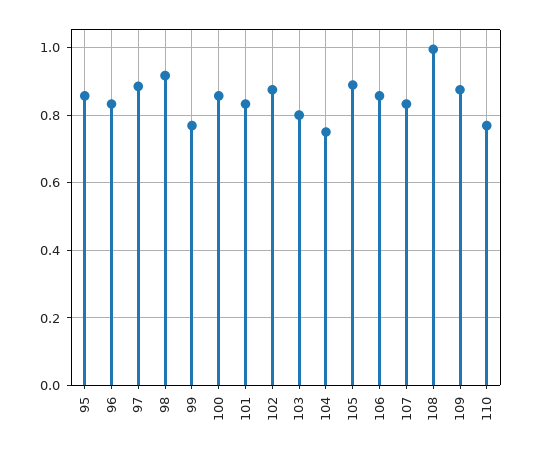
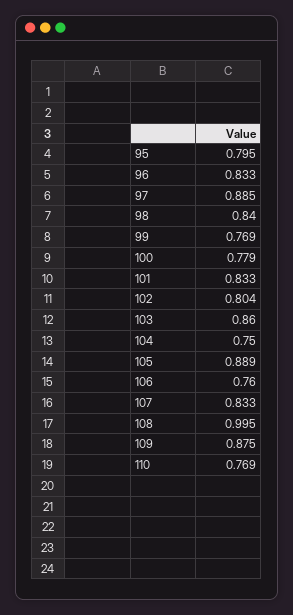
95: 0.86 -> 0.795
98: 0.92 -> 0.84
100: 0.86 -> 0.779
102: 0.88 -> 0.804
103: 0.8 -> 0.86
106: 0.86 -> 0.76

